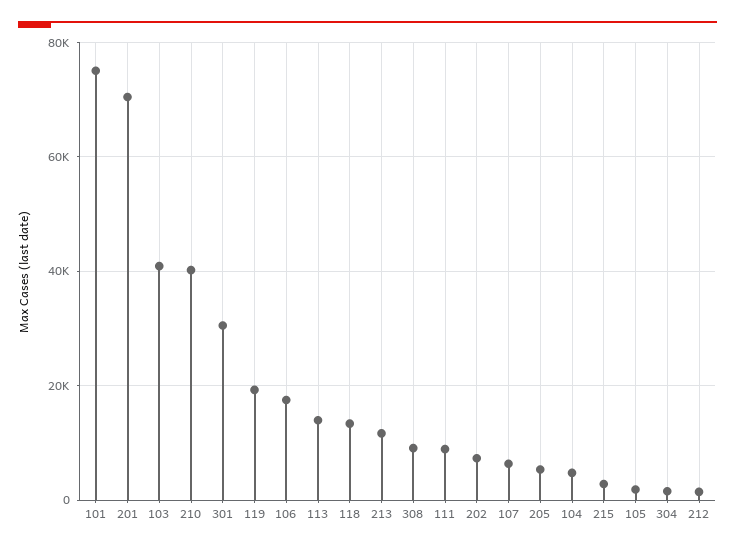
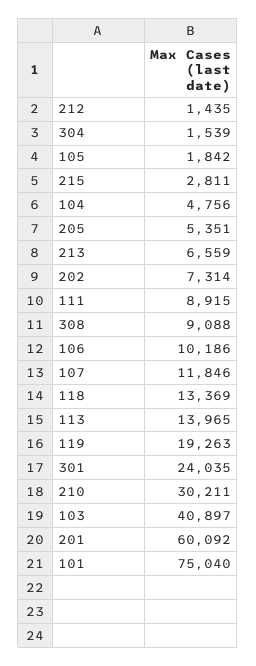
201: 70000 -> 60092
210: 40000 -> 30211
301: 30000 -> 24035
106: 18000 -> 10186
213: 12000 -> 6559
107: 6000 -> 11846

